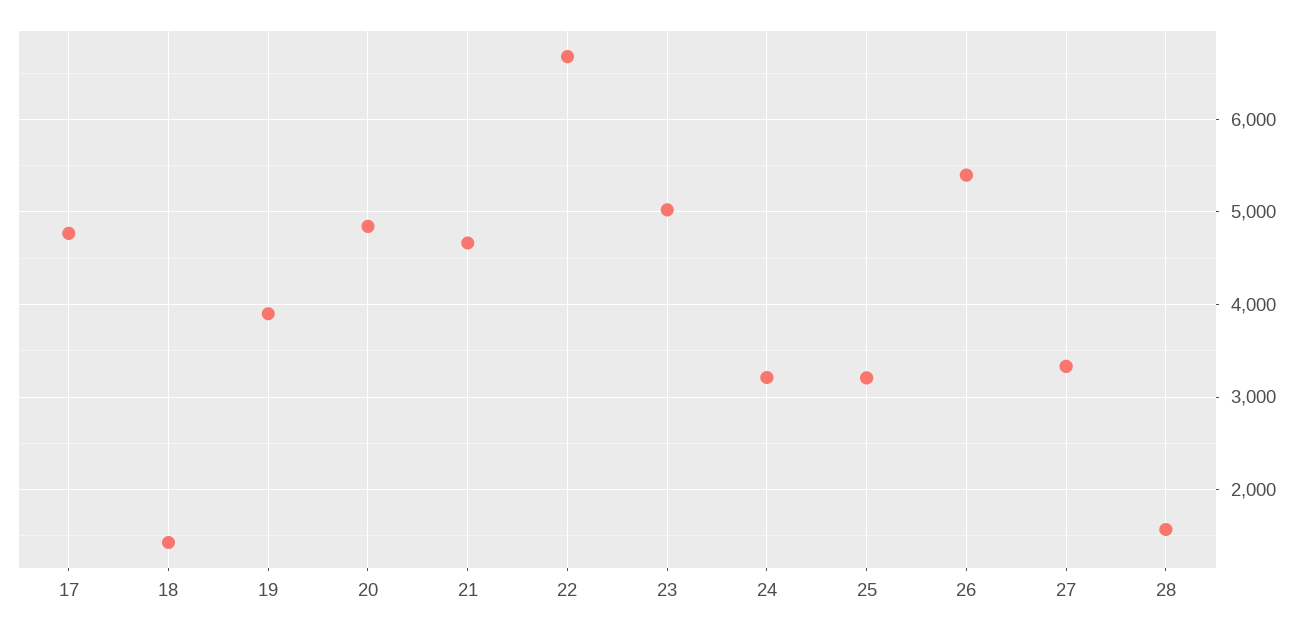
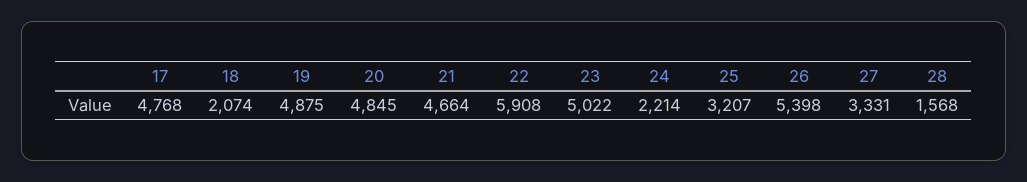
18: 1400 -> 2074
19: 3900 -> 4875
22: 6700 -> 5908
24: 3200 -> 2214

